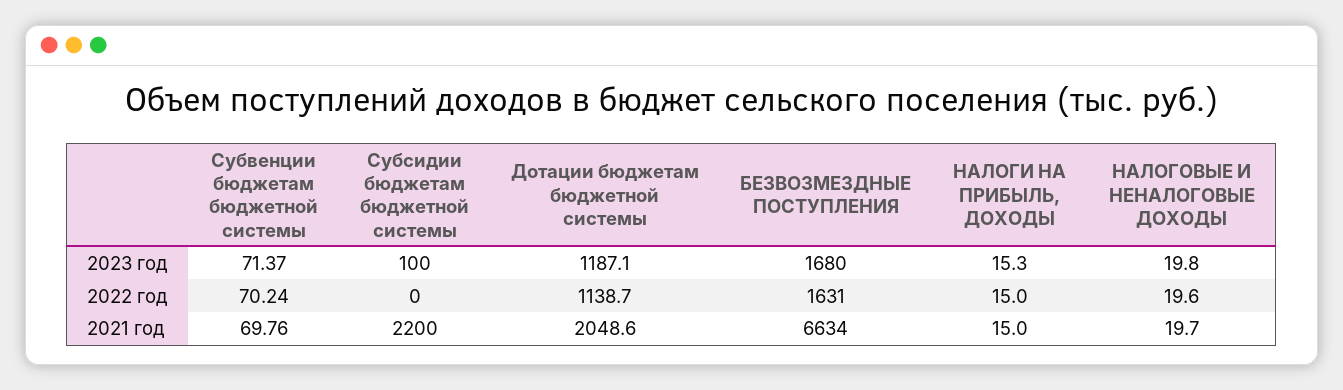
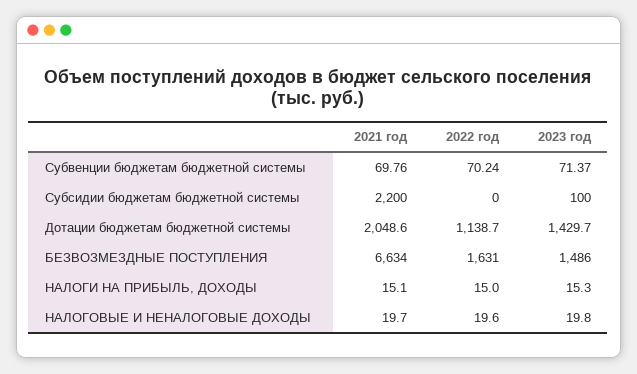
Дотации бюджетам бюджетной системы, 2023 год: 1187.1 -> 1429.7
БЕЗВОЗМЕЗДНЫЕ ПОСТУПЛЕНИЯ, 2023 год: 1680 -> 1486
НАЛОГИ НА ПРИБЫЛЬ, ДОХОДЫ, 2021 год: 15 -> 15.1

